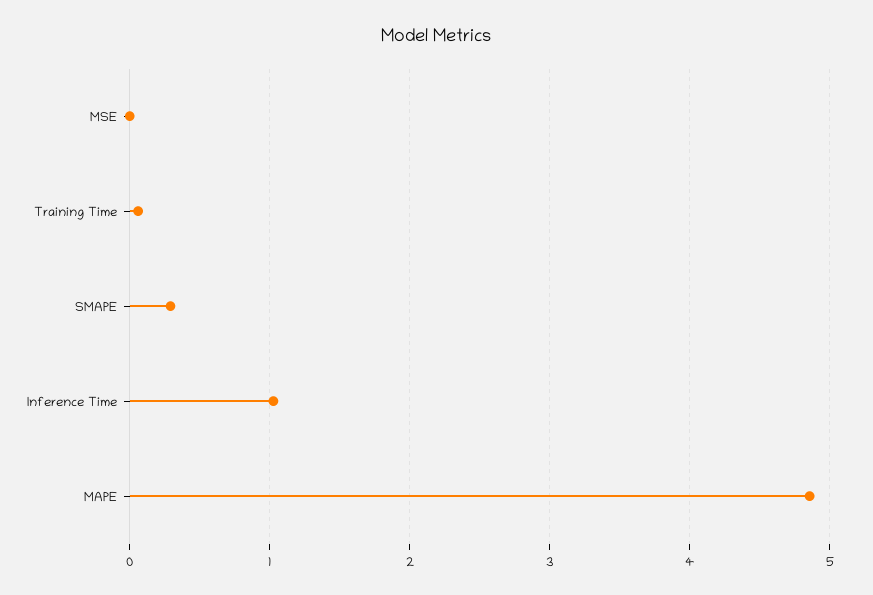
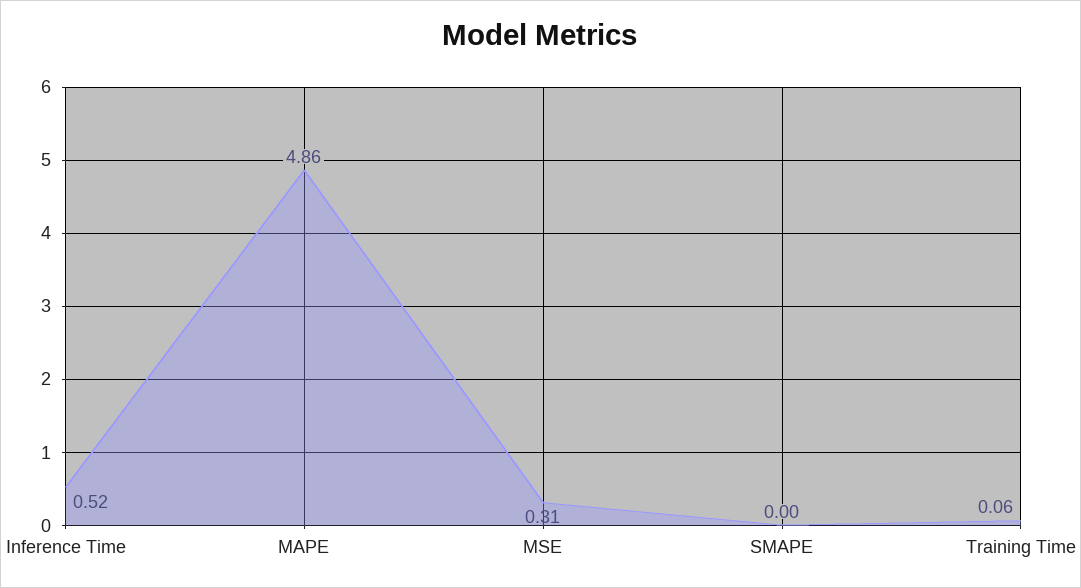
MSE: 0 -> 0.31
SMAPE: 0.3 -> 0
Inference Time: 1 -> 0.52

